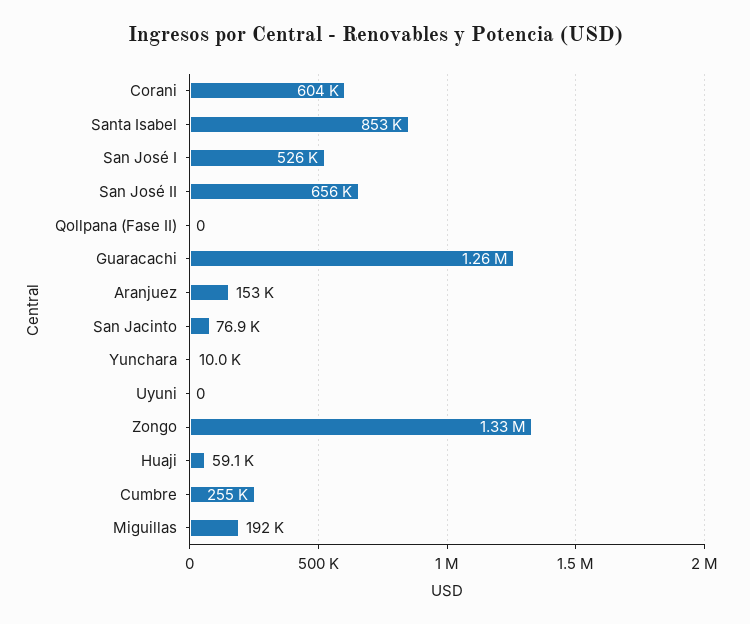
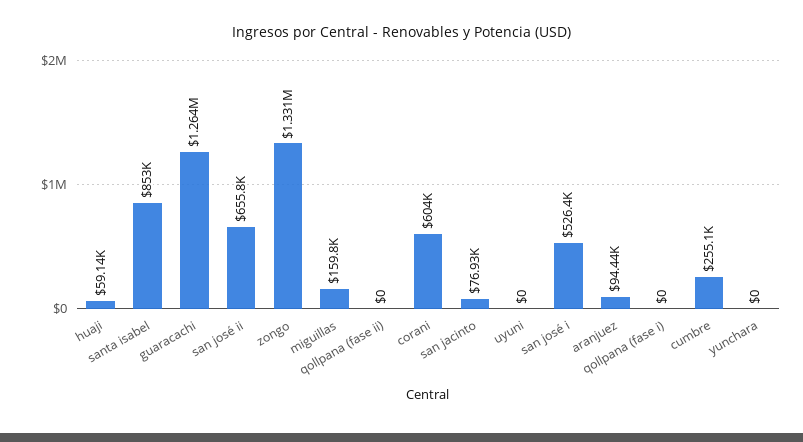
Aranjuez: 153000 -> 94440
Yunchara: 10000 -> 0
Miguillas: 192000 -> 159800
qollpana (fase i): none -> 0

